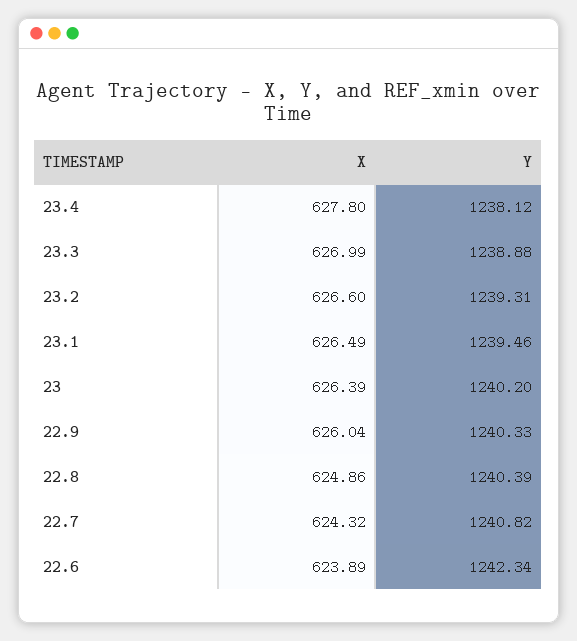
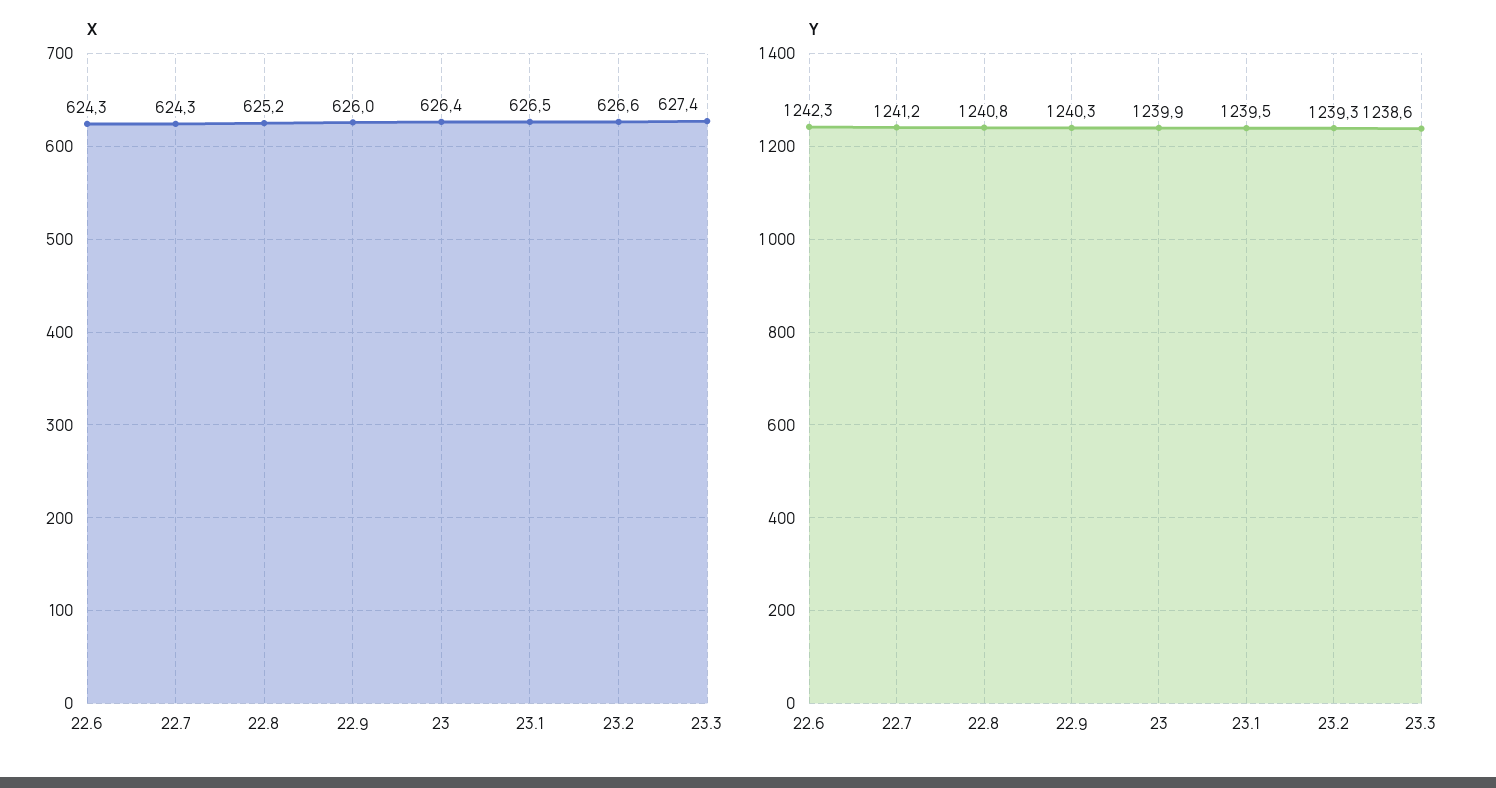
X, 23.4: 627.8 -> none
Y, 23.4: 1238.12 -> none
X, 23.3: 626.99 -> 627.4
Y, 23.3: 1238.88 -> 1238.6
Y, 23: 1240.2 -> 1239.9
X, 22.8: 624.86 -> 625.2
Y, 22.8: 1240.39 -> 1240.8
Y, 22.7: 1240.82 -> 1241.2
X, 22.6: 623.89 -> 624.3

